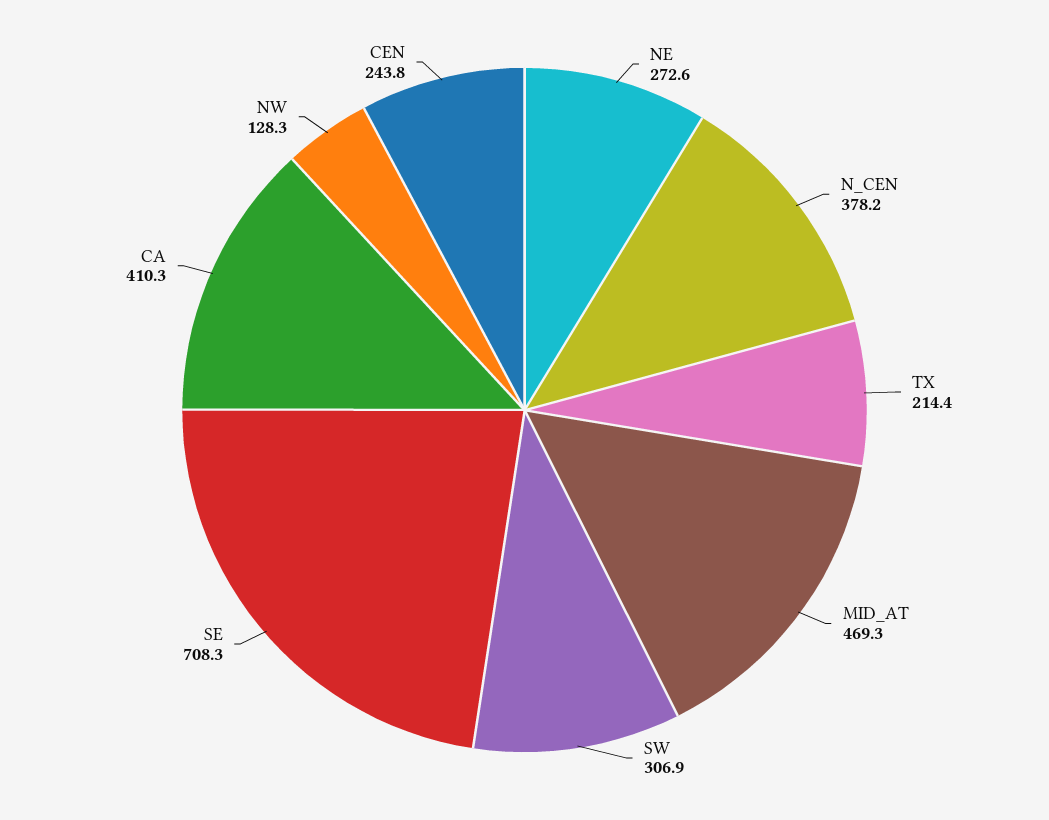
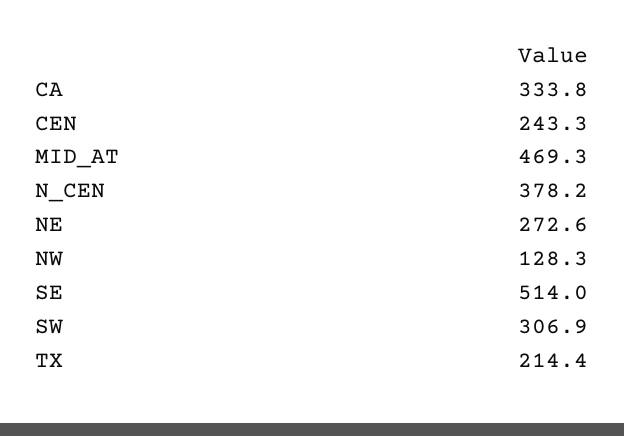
SE: 708.3 -> 514
CA: 410.3 -> 333.8
CEN: 243.8 -> 243.3

